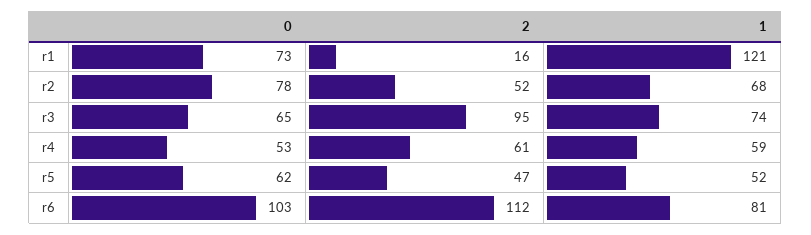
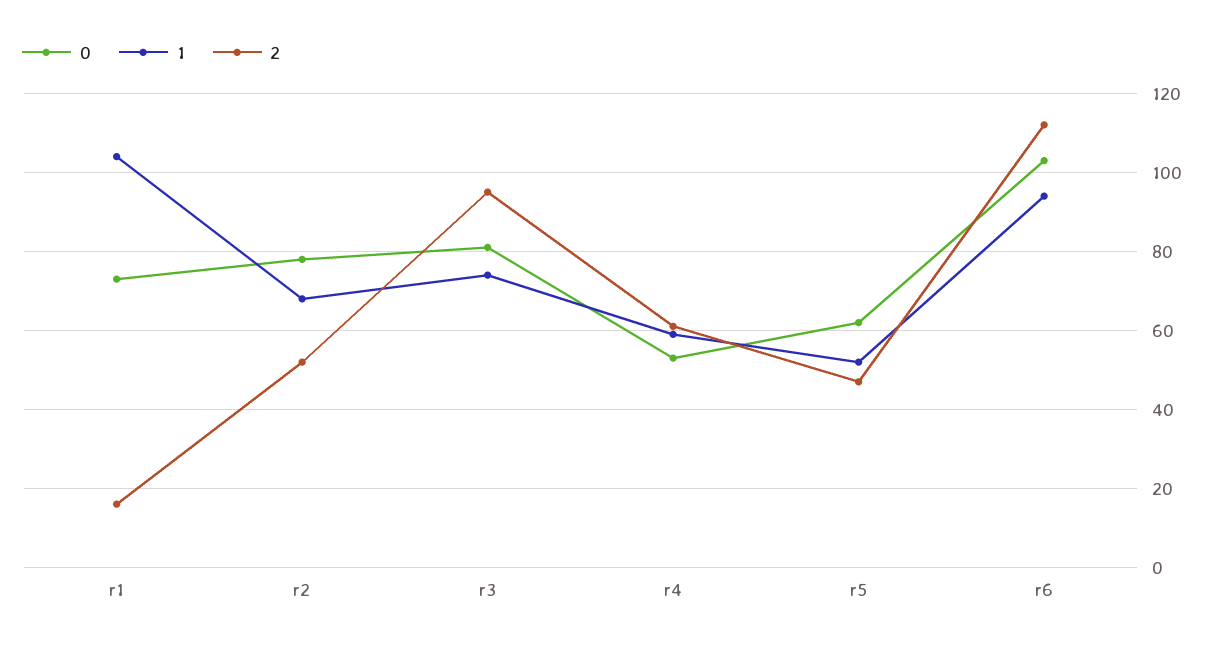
1, r1: 121 -> 105
0, r3: 65 -> 80
1, r6: 81 -> 95

